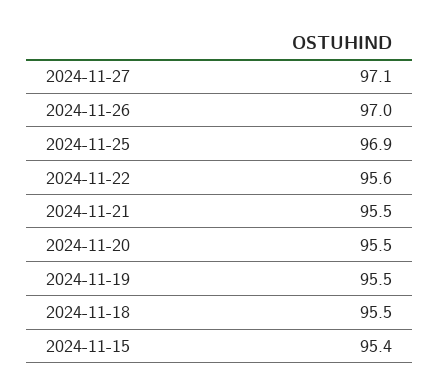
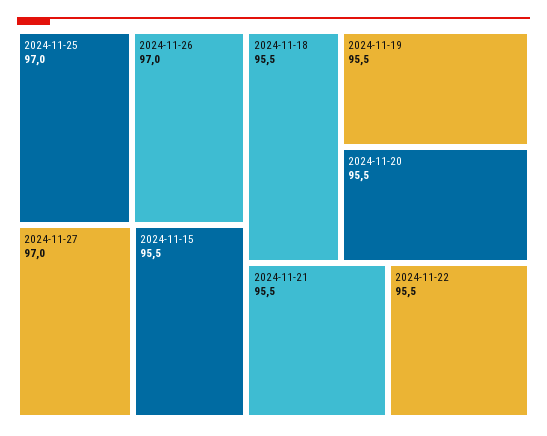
2024-11-27: 97.1 -> 97
2024-11-25: 96.9 -> 97
2024-11-22: 95.6 -> 95.5
2024-11-15: 95.4 -> 95.5

